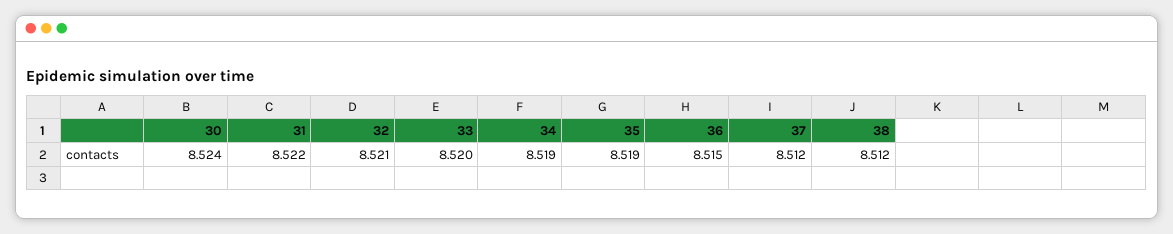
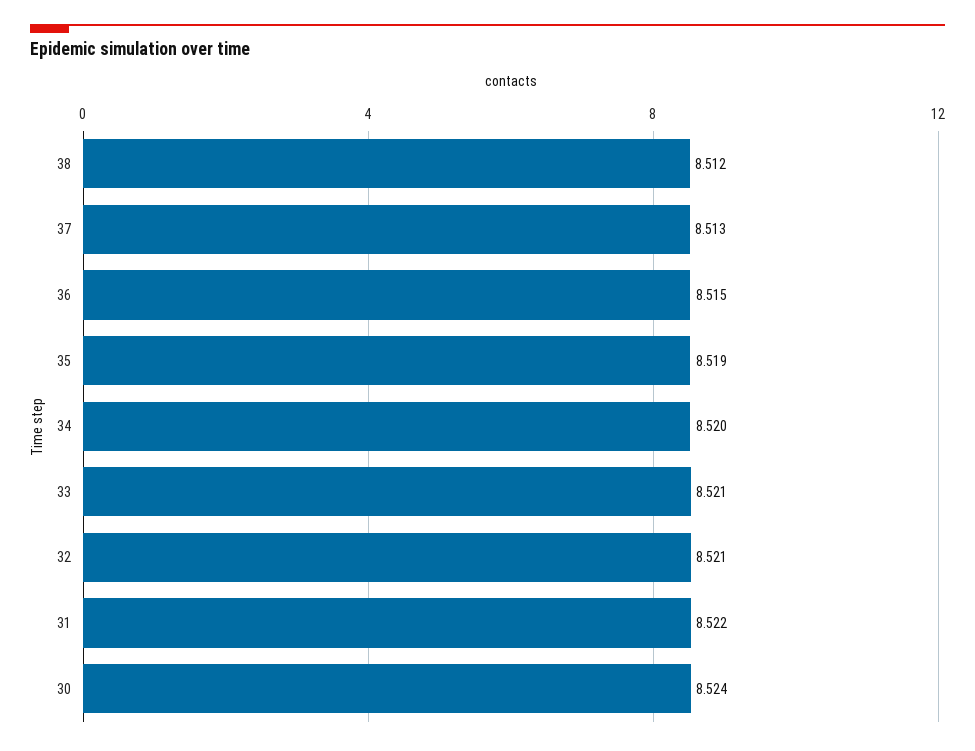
33: 8.52 -> 8.521
34: 8.519 -> 8.52
37: 8.512 -> 8.513

